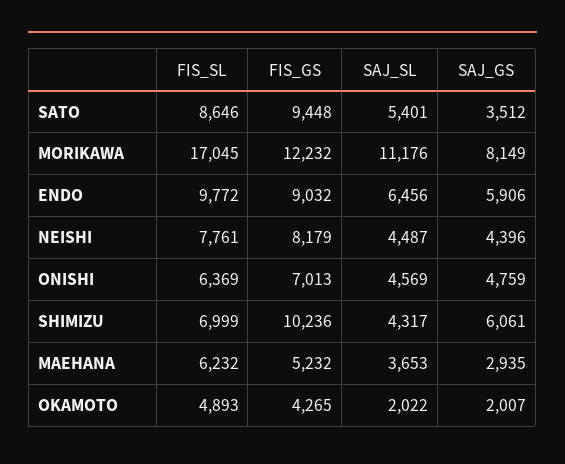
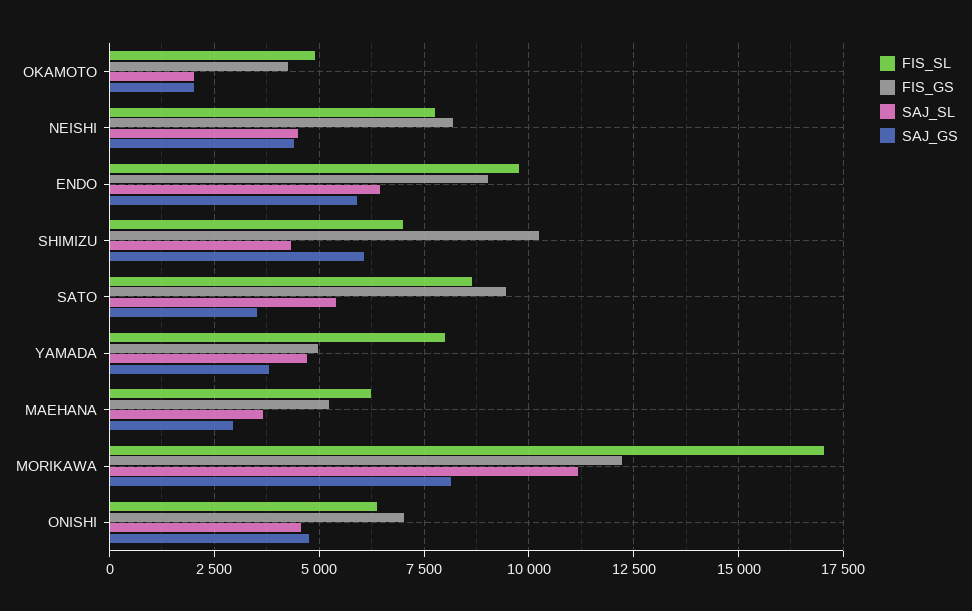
FIS_SL, YAMADA: none -> 8000
FIS_GS, YAMADA: none -> 5000
SAJ_SL, YAMADA: none -> 4750
SAJ_GS, YAMADA: none -> 3750

